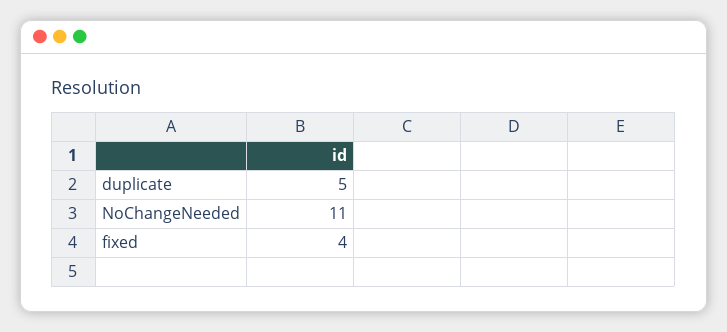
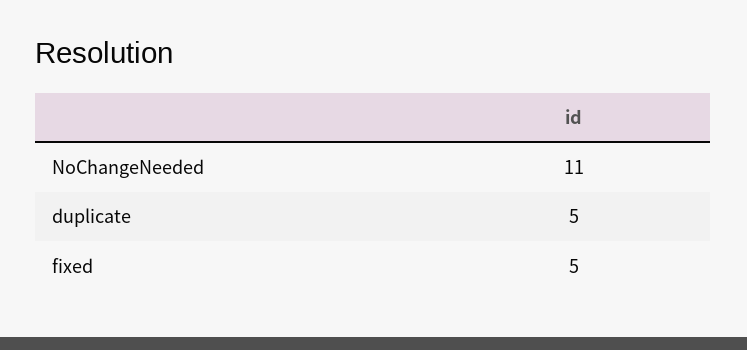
fixed: 4 -> 5

